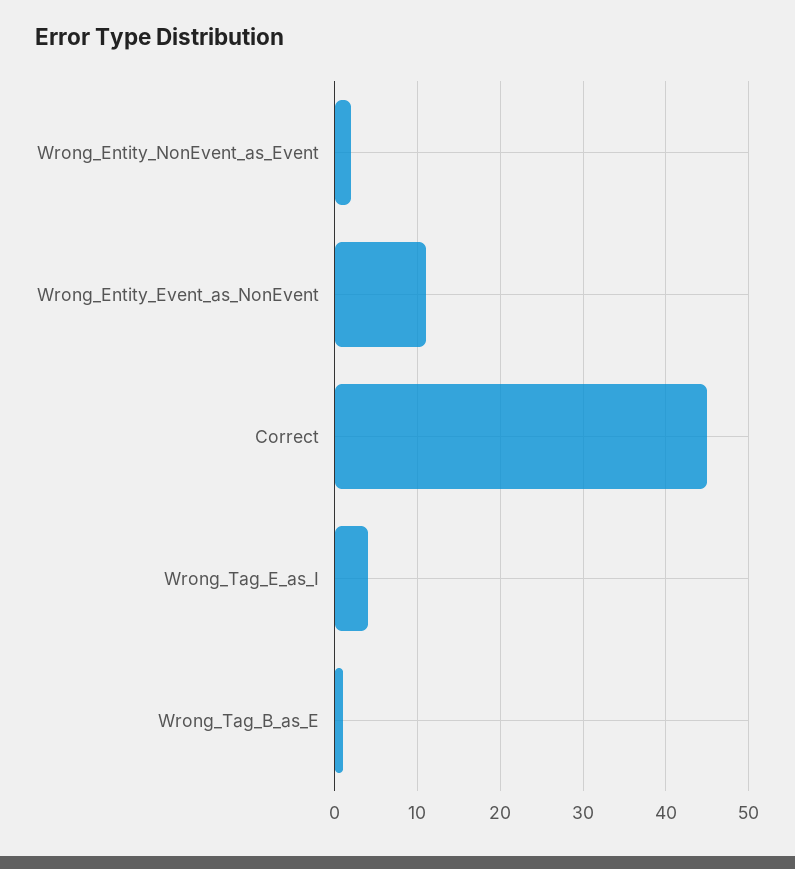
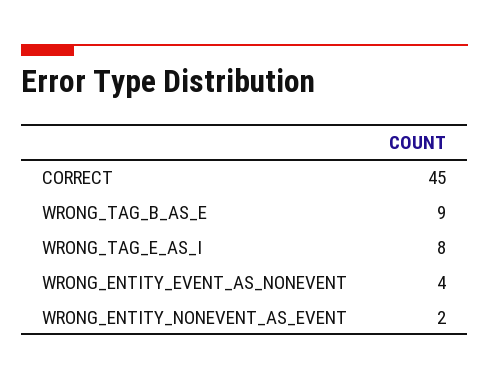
Wrong_Entity_Event_as_NonEvent: 11 -> 4
Wrong_Tag_E_as_I: 4 -> 8
Wrong_Tag_B_as_E: 1 -> 9

